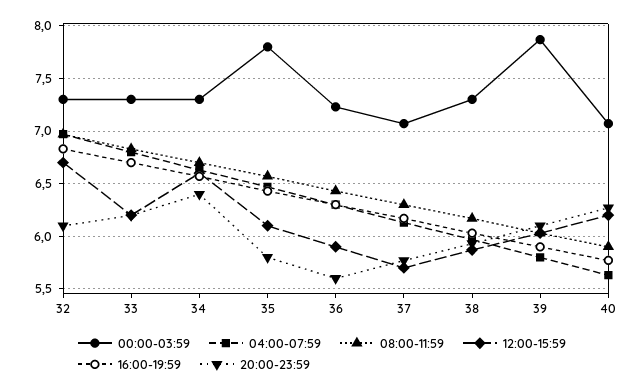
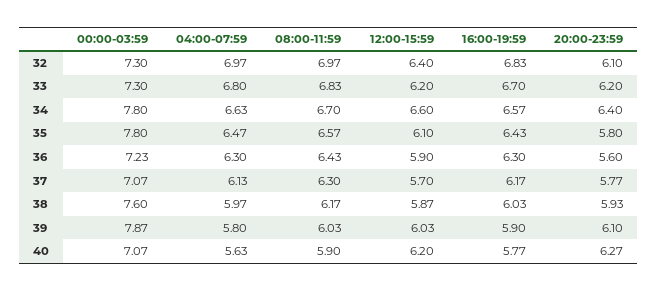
12:00-15:59, 32: 6.7 -> 6.4
00:00-03:59, 34: 7.3 -> 7.8
00:00-03:59, 38: 7.3 -> 7.6

